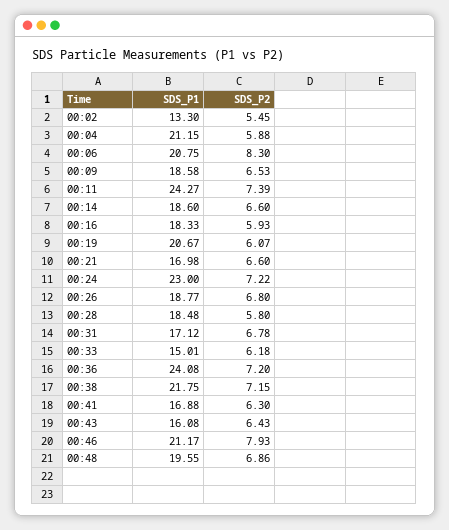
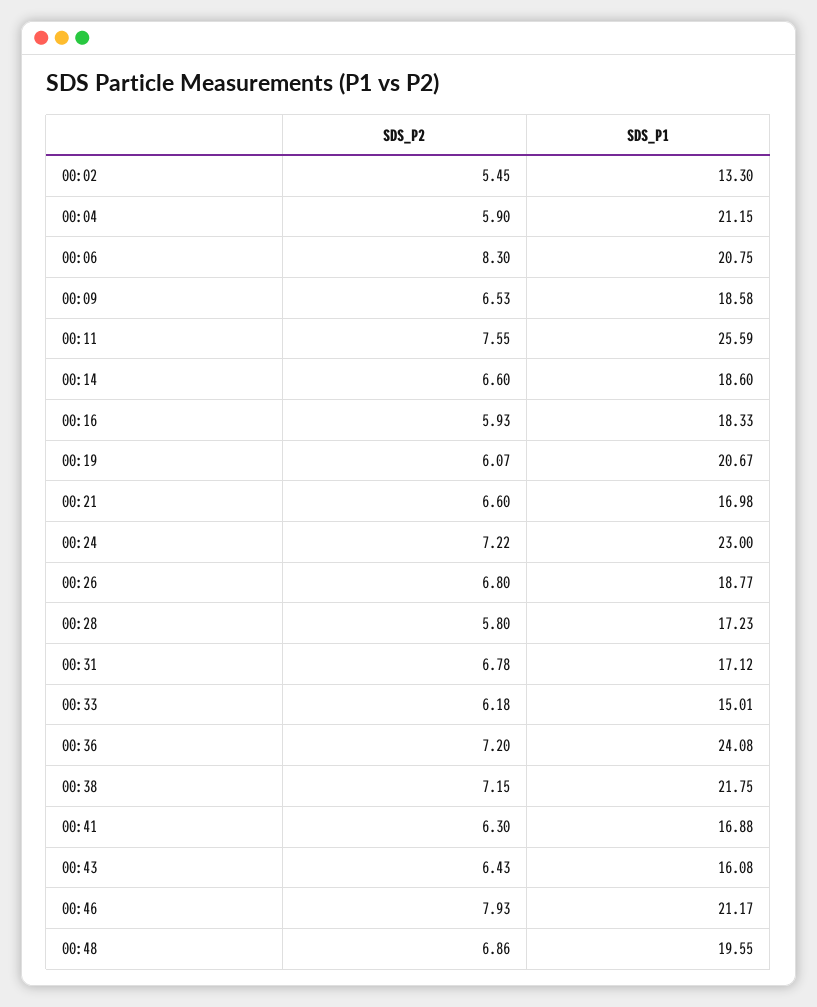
SDS_P2, 00:04: 5.88 -> 5.9
SDS_P1, 00:11: 24.27 -> 25.59
SDS_P2, 00:11: 7.39 -> 7.55
SDS_P1, 00:28: 18.48 -> 17.23

